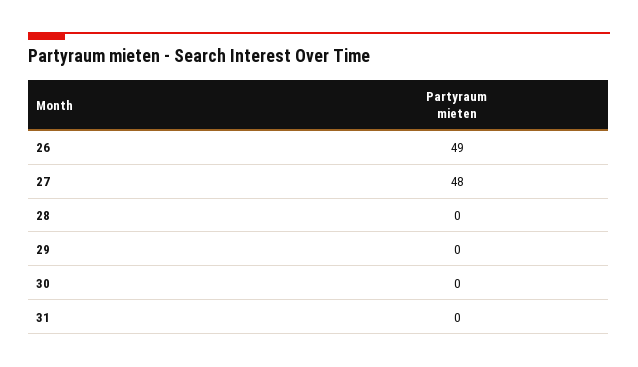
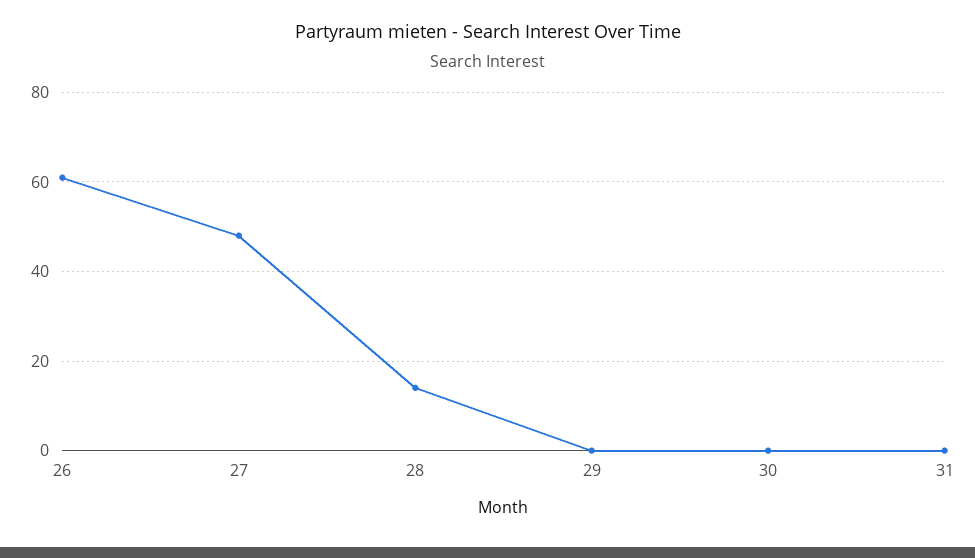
26: 49 -> 60
28: 0 -> 15

